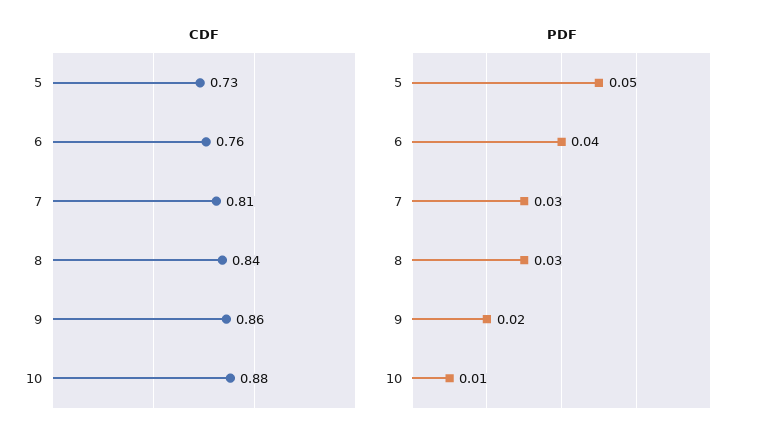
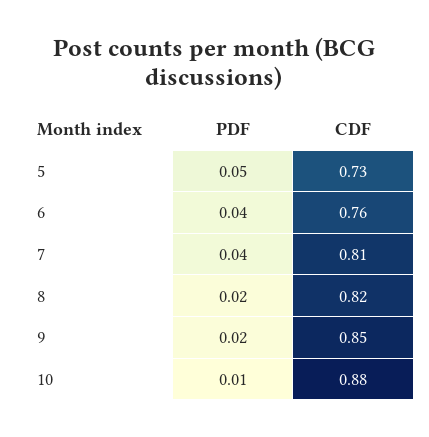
CDF, 8: 0.84 -> 0.82
CDF, 9: 0.86 -> 0.85
PDF, 7: 0.03 -> 0.04
PDF, 8: 0.03 -> 0.02

